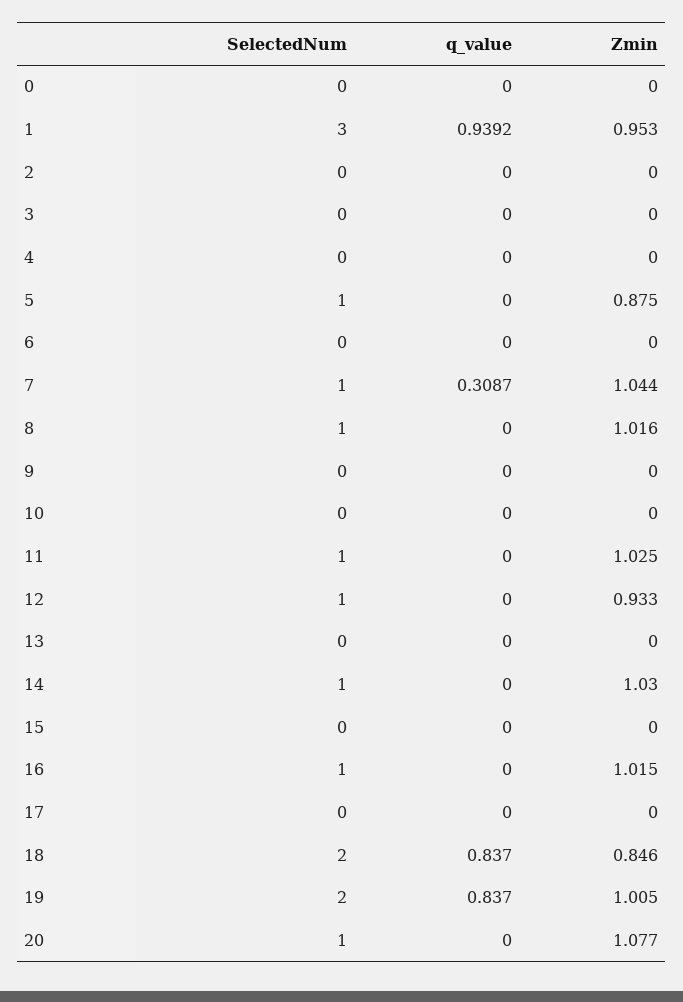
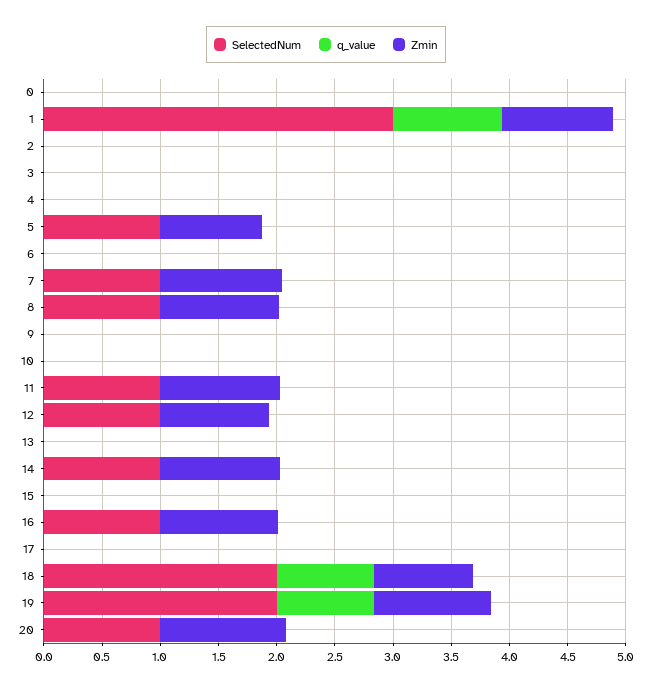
q_value, 7: 0.3087 -> 0

